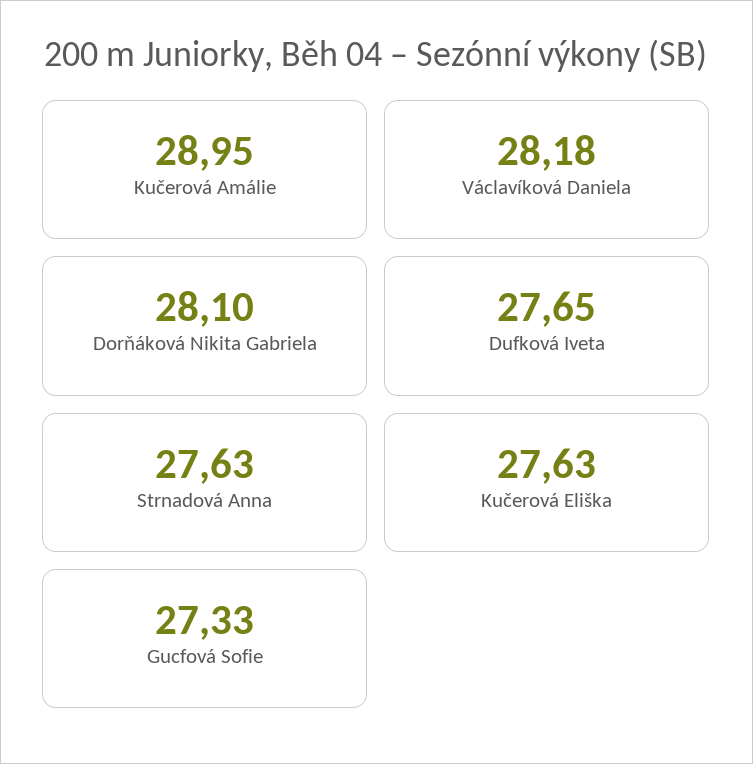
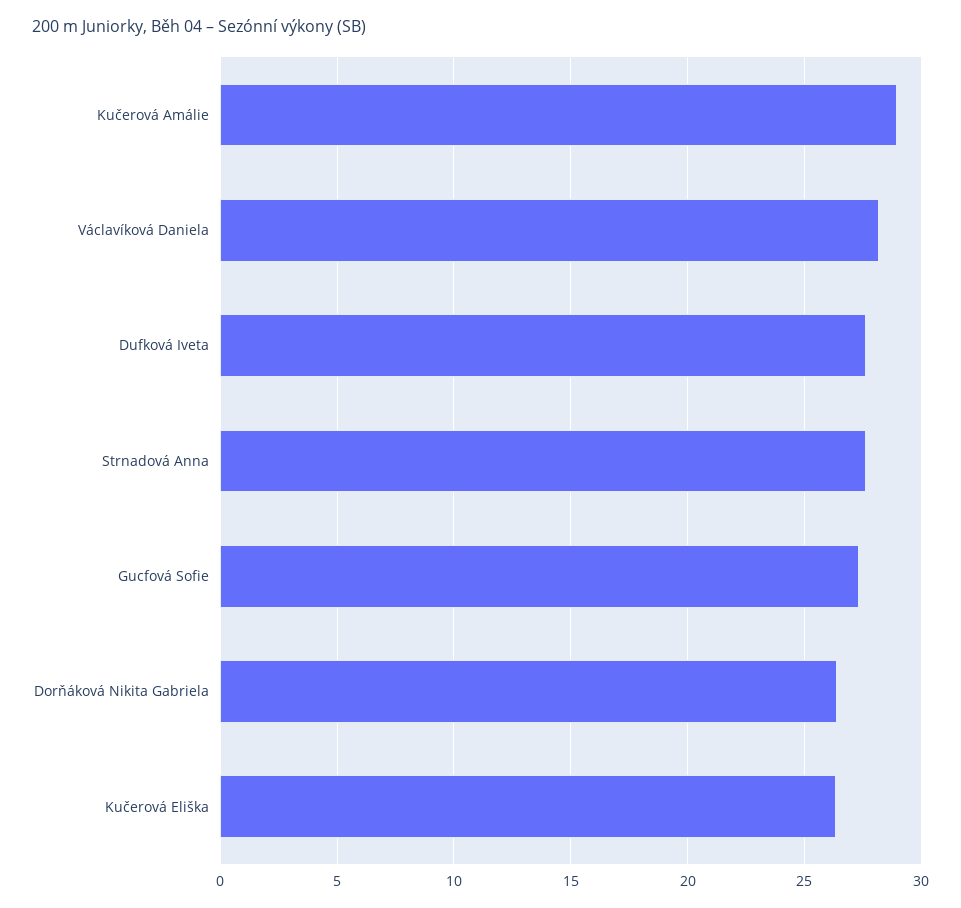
Dorňáková Nikita Gabriela: 28.1 -> 26.5
Kučerová Eliška: 27.63 -> 26.5

